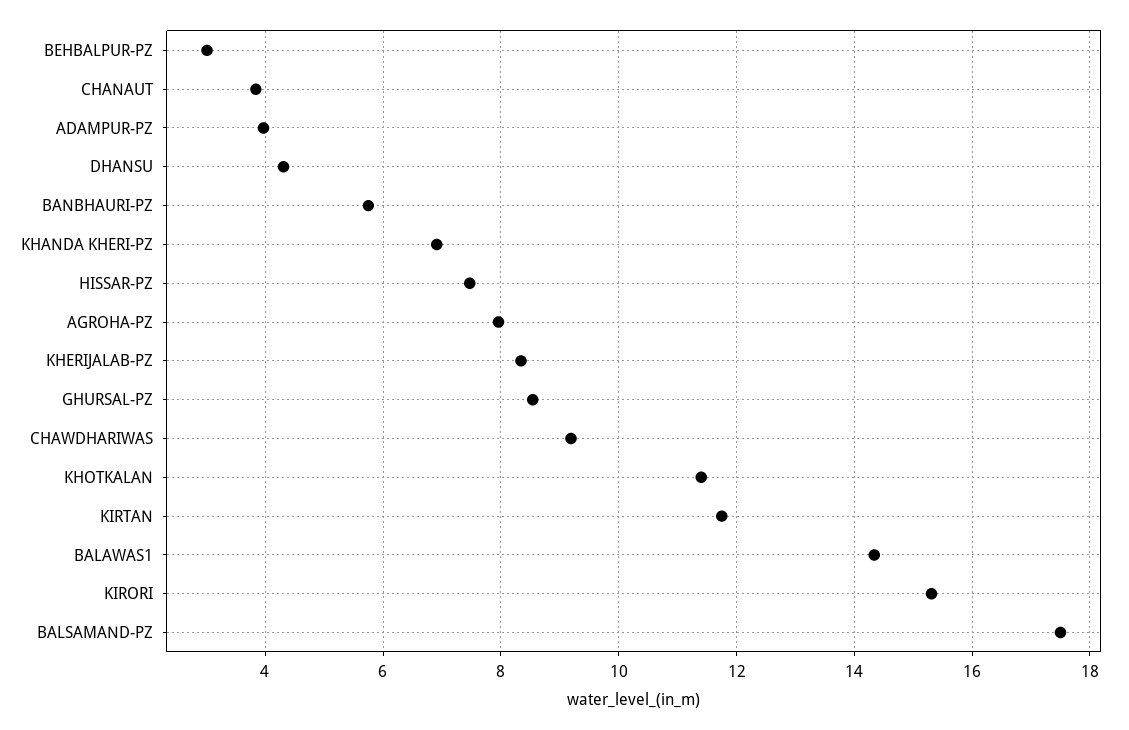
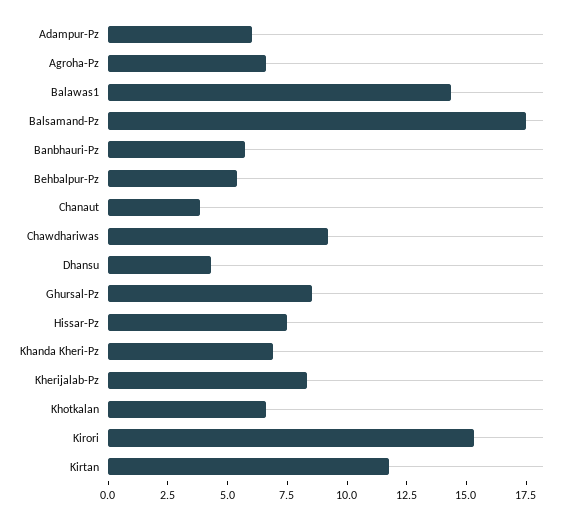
BEHBALPUR-PZ: 3 -> 5.5
ADAMPUR-PZ: 4 -> 6
AGROHA-PZ: 8 -> 6.5
KHOTKALAN: 11.4 -> 6.5

